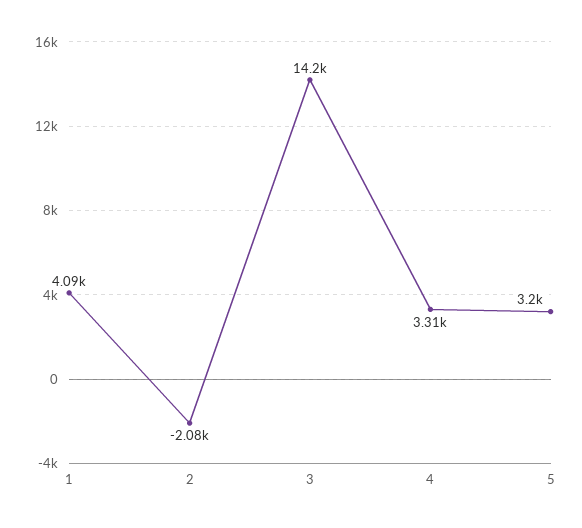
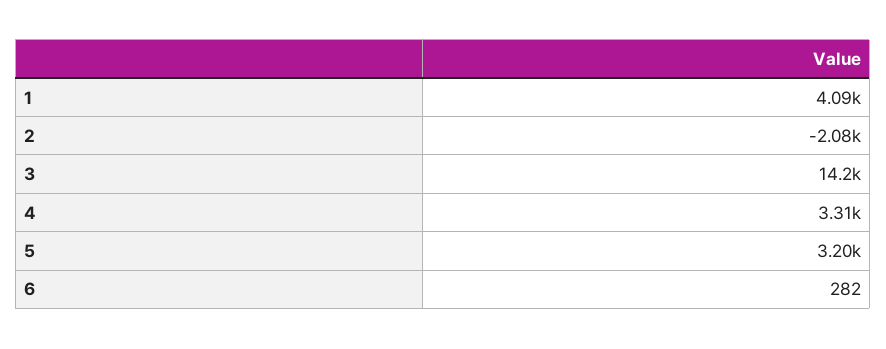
6: none -> 282

